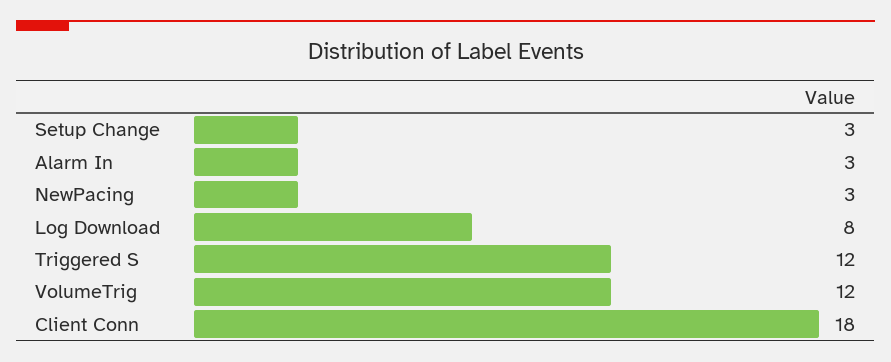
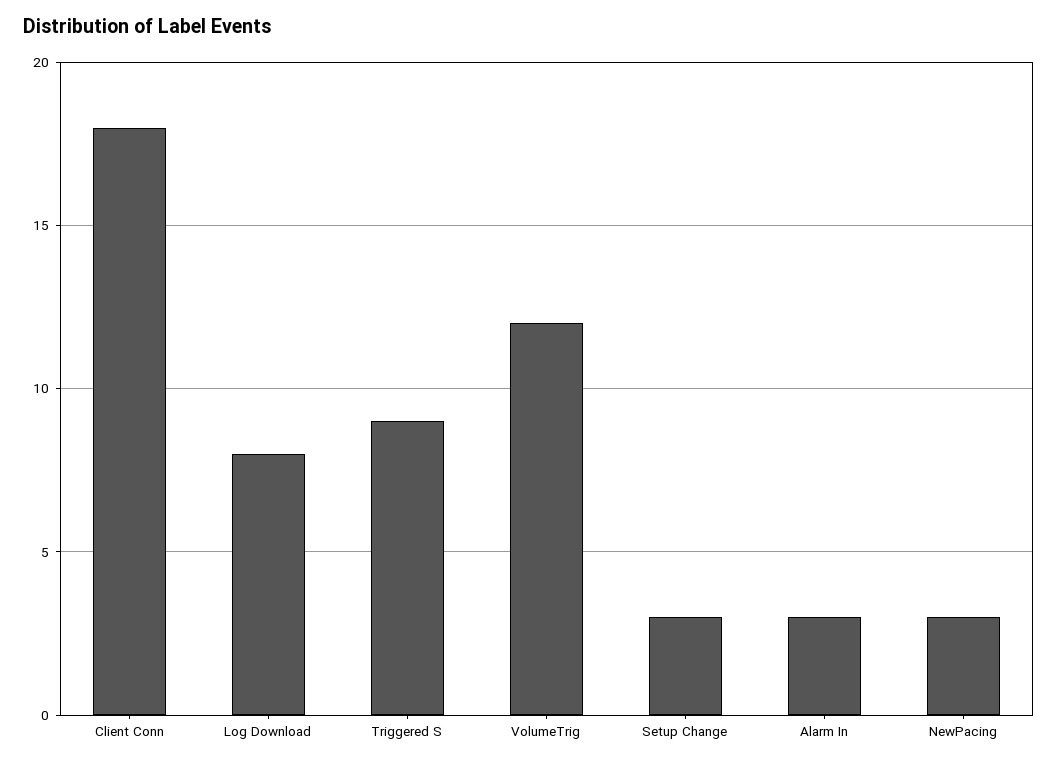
Triggered S: 12 -> 9

